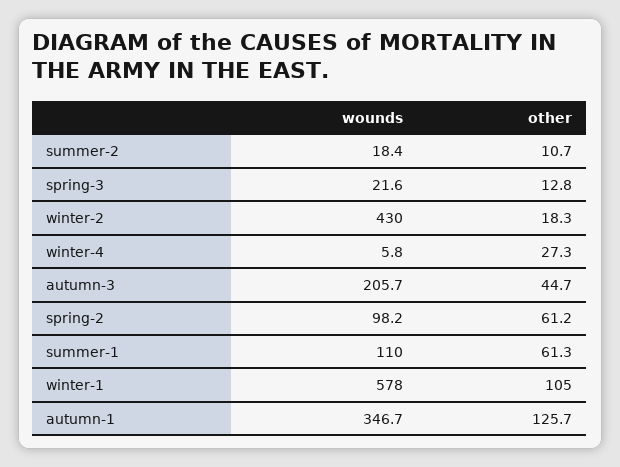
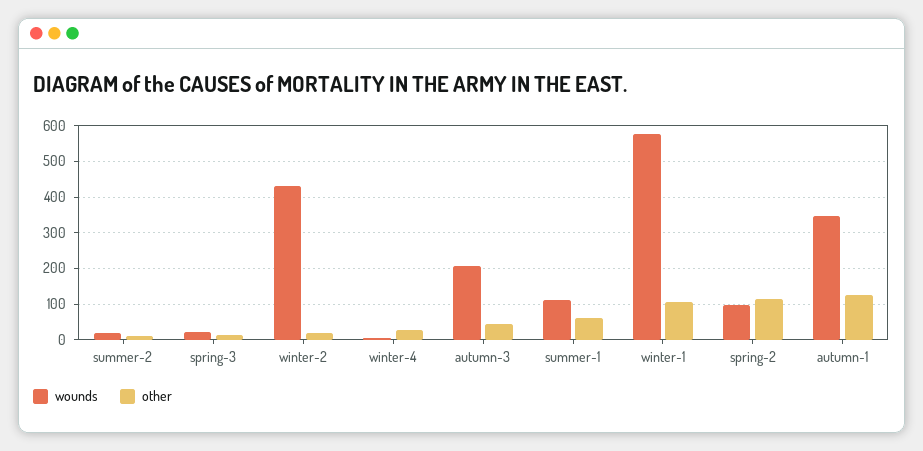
other, spring-2: 61.2 -> 120

